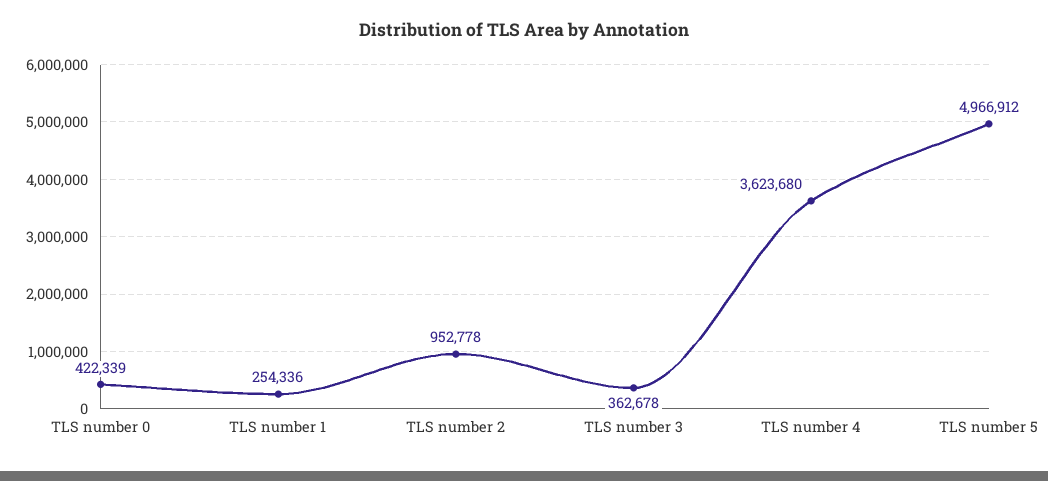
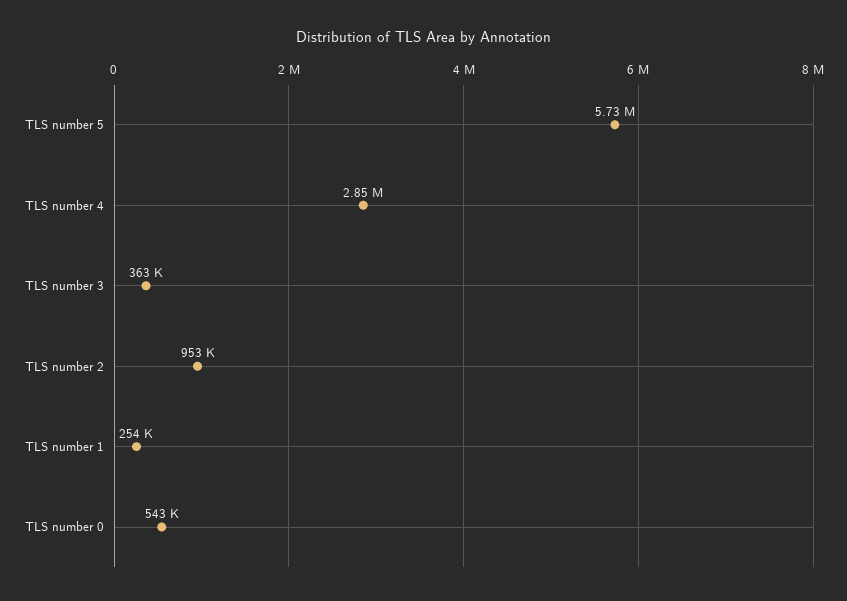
TLS number 0: 422339 -> 543000
TLS number 4: 3623680 -> 2850000
TLS number 5: 4966912 -> 5730000

